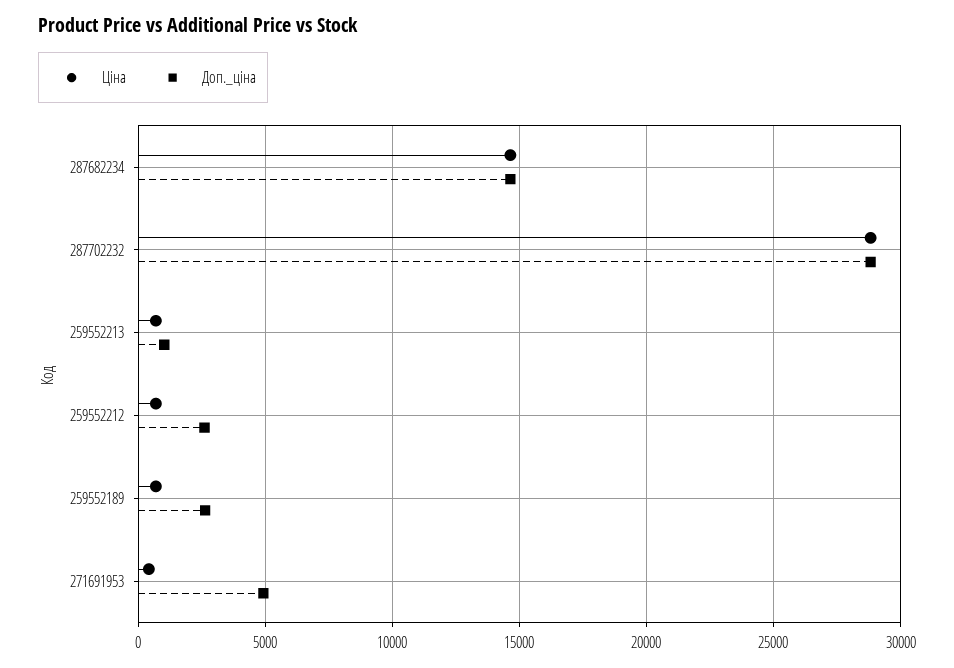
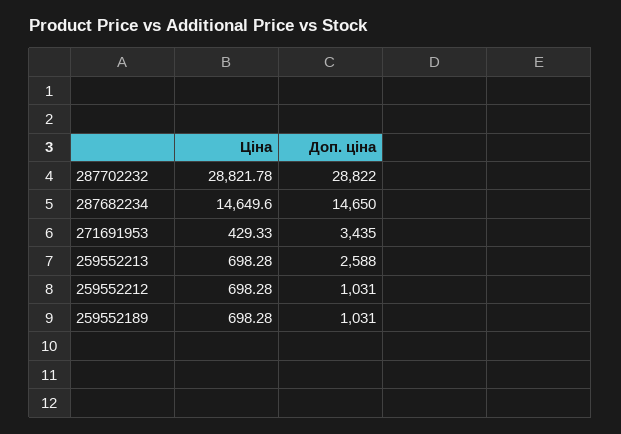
Доп._ціна, 259552213: 1000 -> 2588
Доп._ціна, 259552212: 2500 -> 1031
Доп._ціна, 259552189: 2500 -> 1031
Доп._ціна, 271691953: 5000 -> 3435

